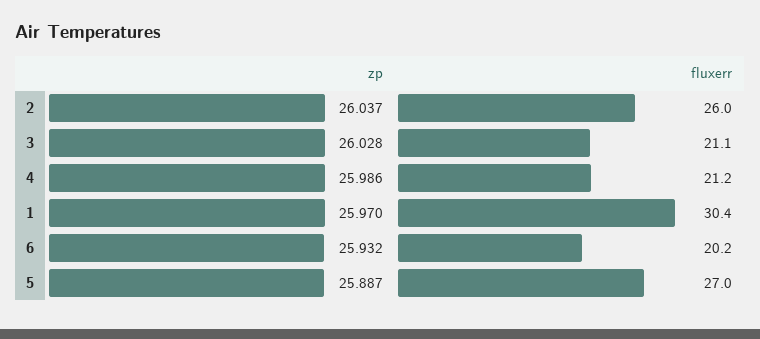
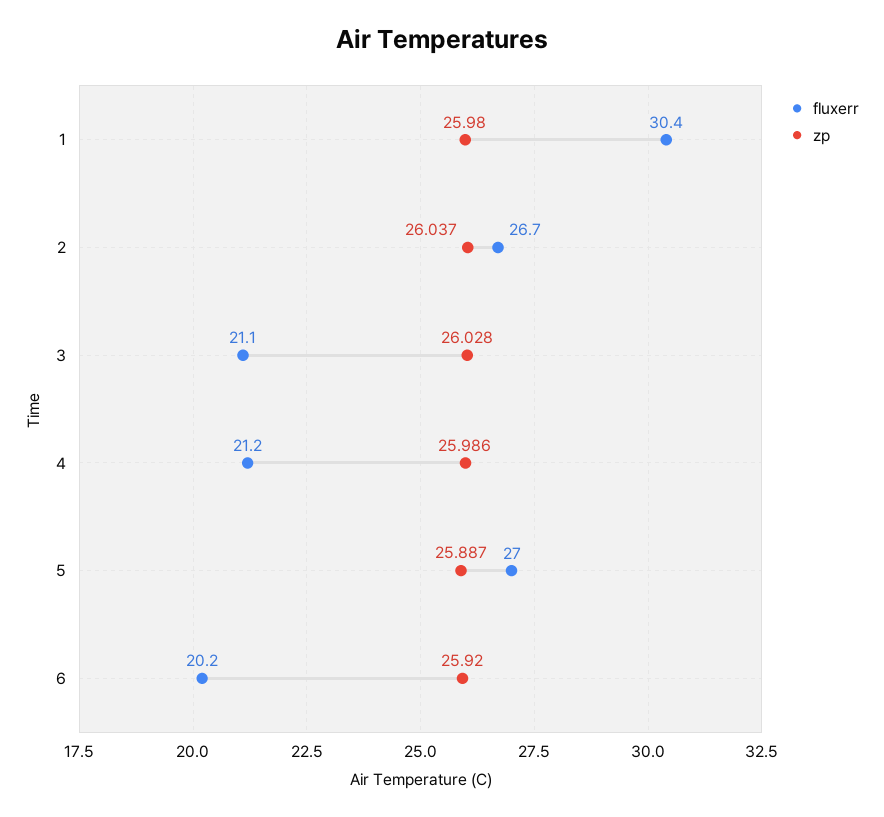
fluxerr, 2: 26 -> 26.7
zp, 1: 25.97 -> 25.98
zp, 6: 25.932 -> 25.92

